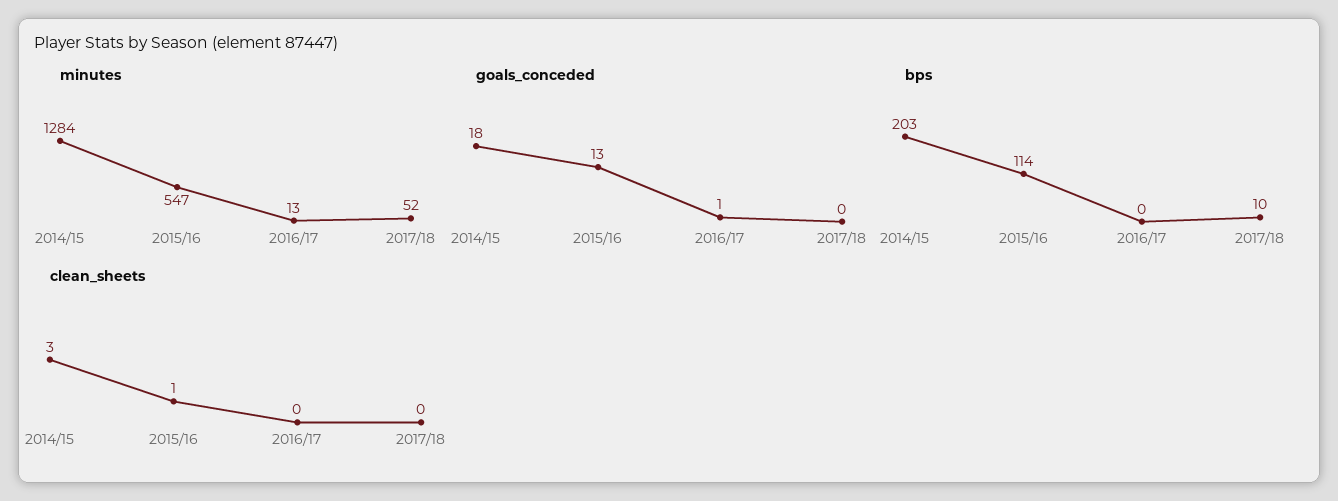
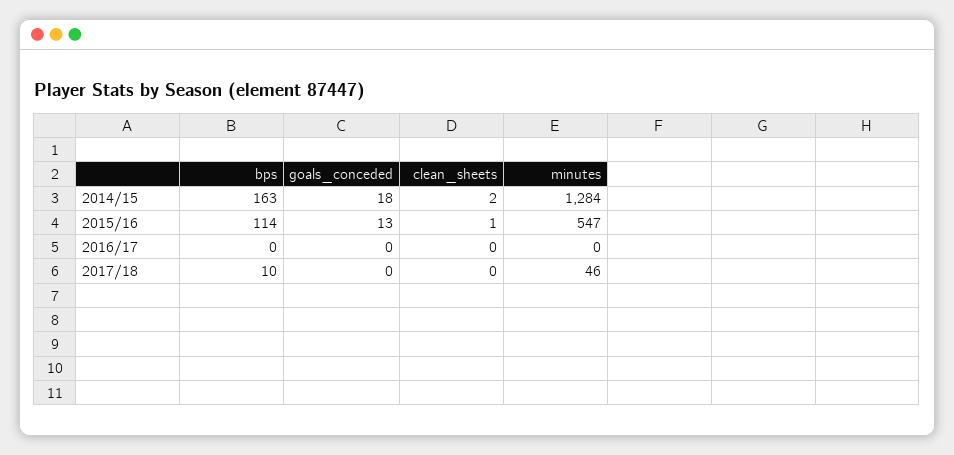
minutes, 2016/17: 13 -> 0
minutes, 2017/18: 52 -> 46
goals_conceded, 2016/17: 1 -> 0
bps, 2014/15: 203 -> 163
clean_sheets, 2014/15: 3 -> 2

